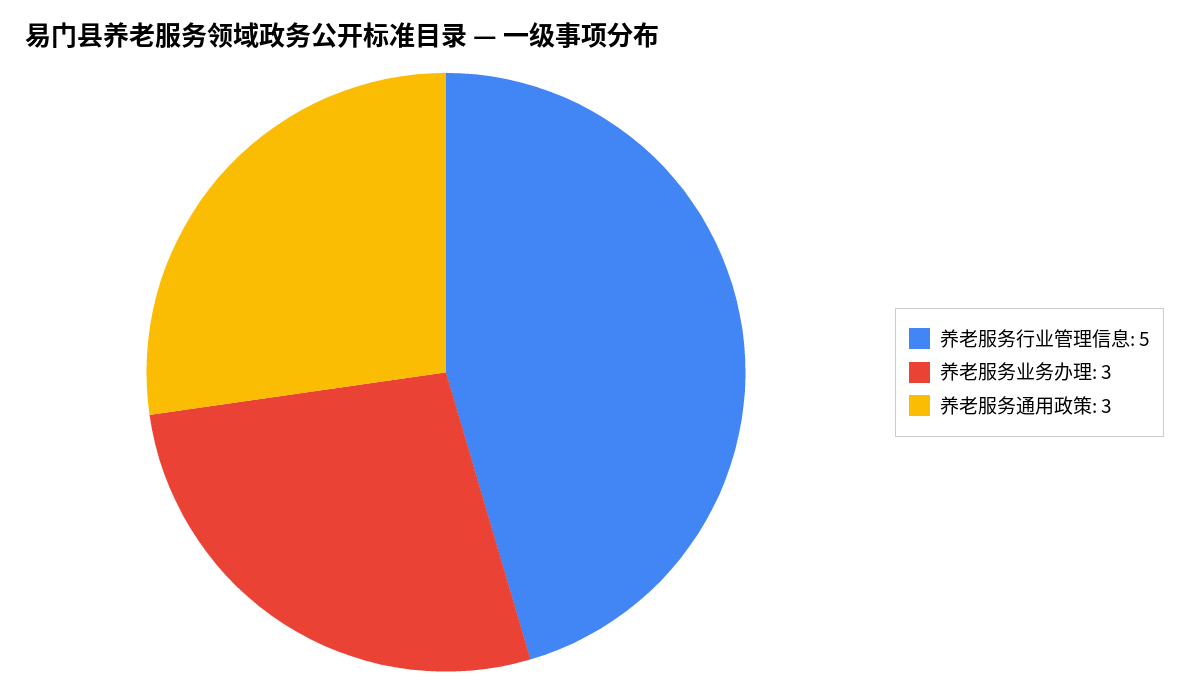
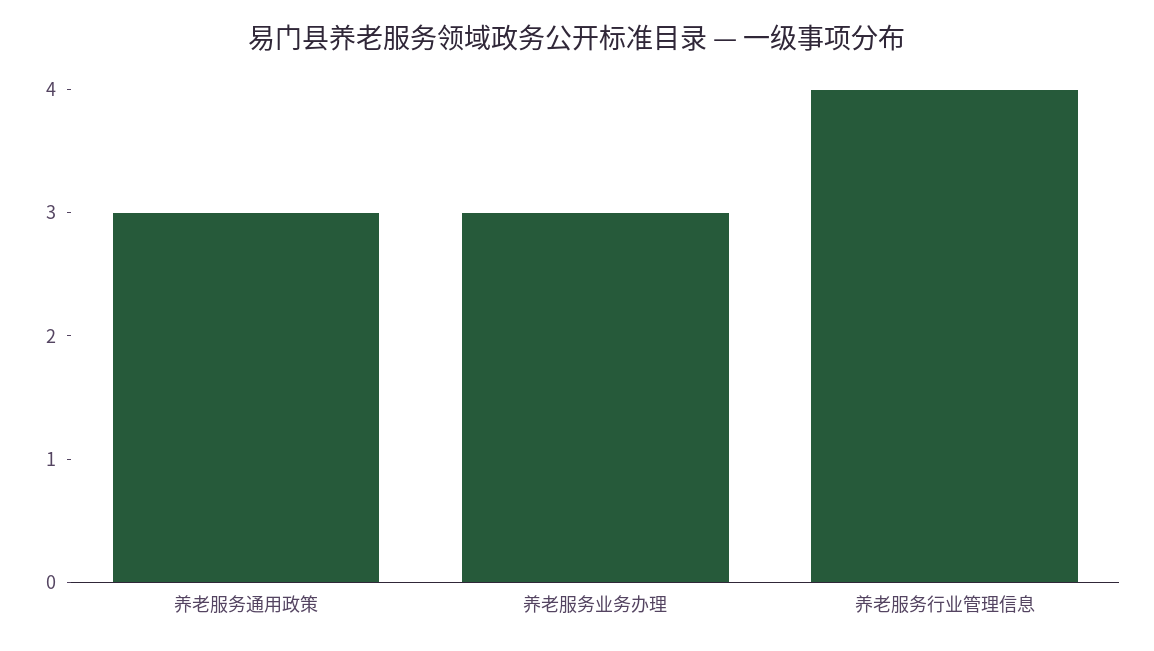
养老服务行业管理信息: 5 -> 4

